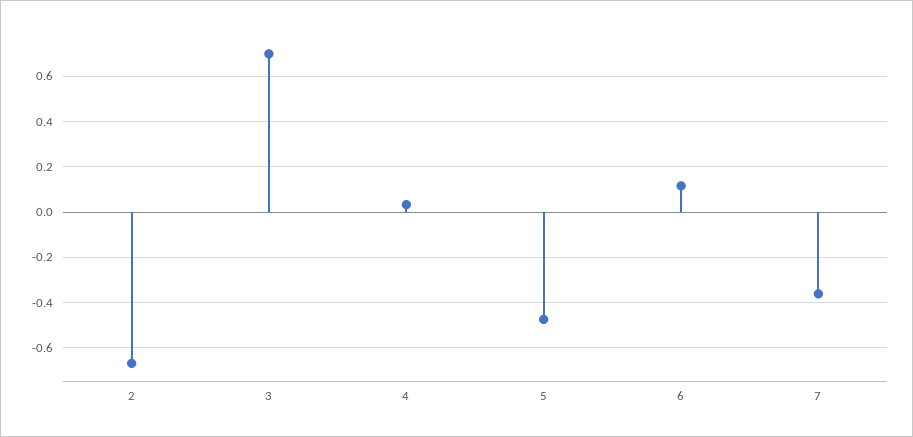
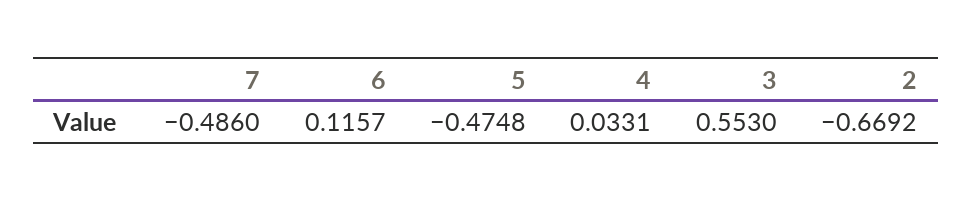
3: 0.7 -> 0.553
7: -0.35 -> -0.486

